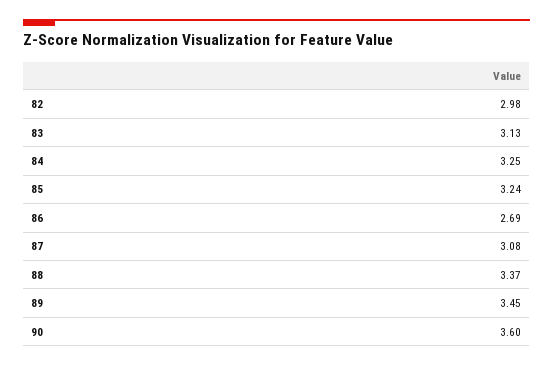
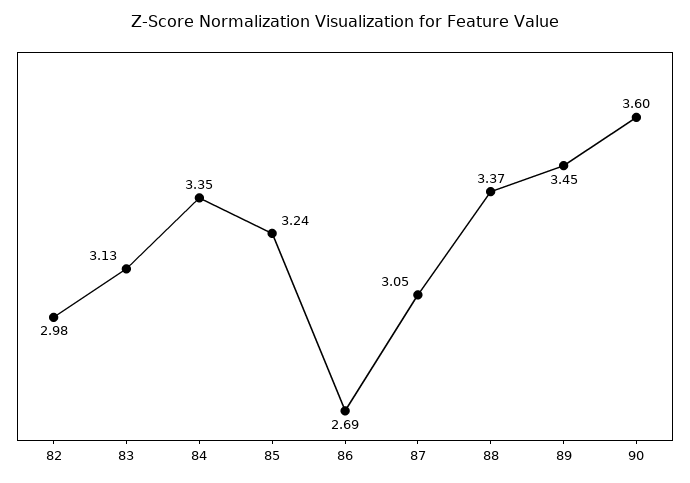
84: 3.25 -> 3.35
87: 3.08 -> 3.05

